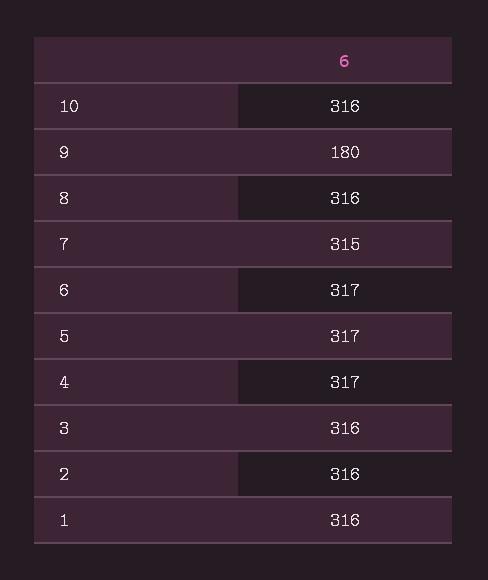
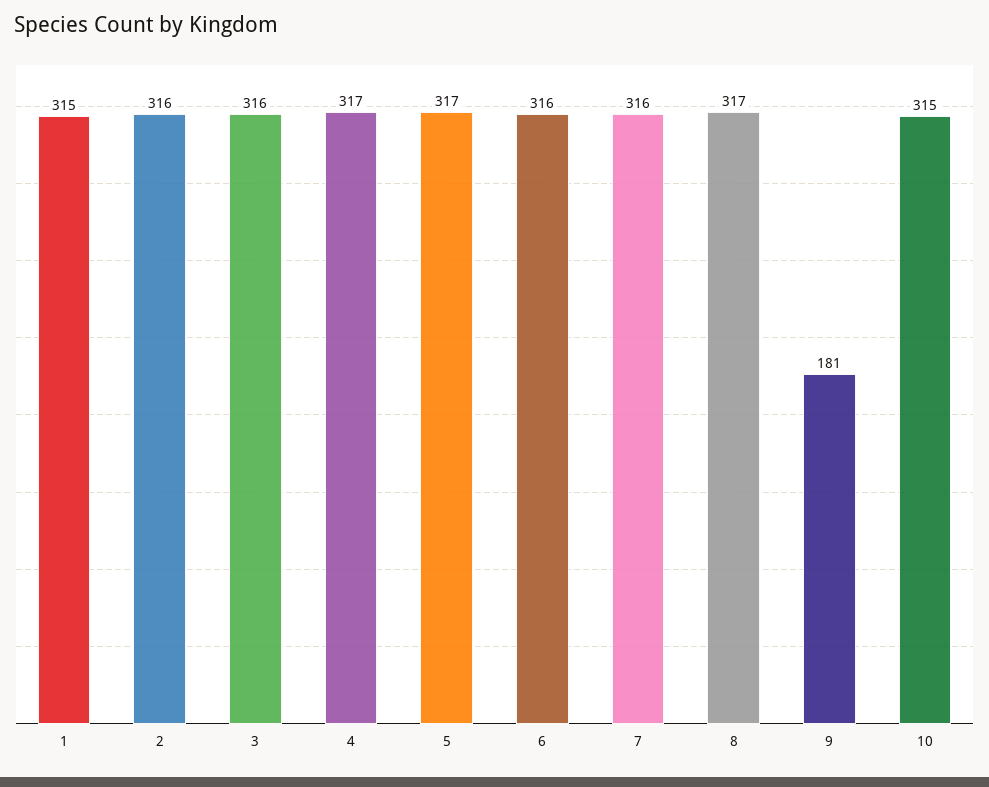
10: 316 -> 315
9: 180 -> 181
8: 316 -> 317
7: 315 -> 316
6: 317 -> 316
1: 316 -> 315

